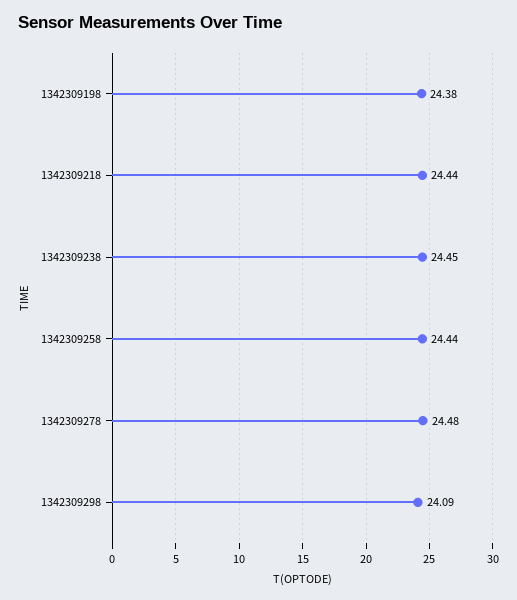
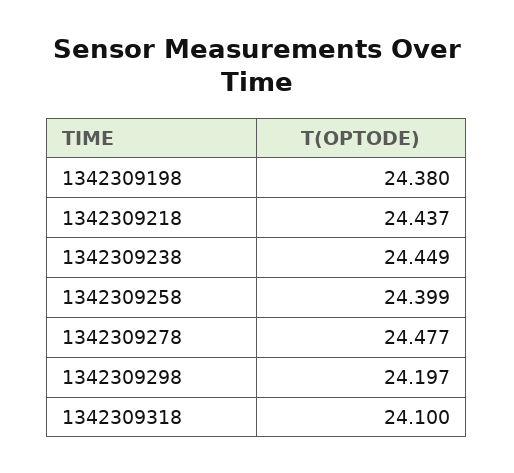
1342309258: 24.44 -> 24.399
1342309298: 24.09 -> 24.197
1342309318: none -> 24.1

